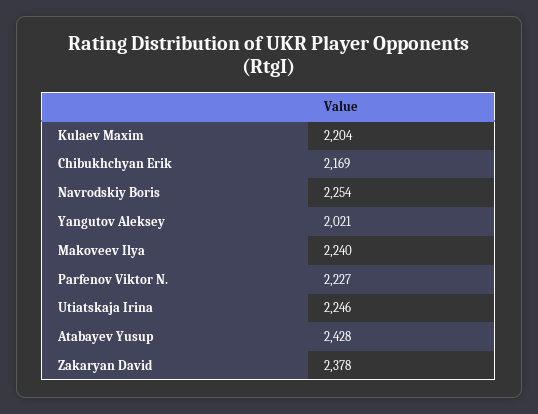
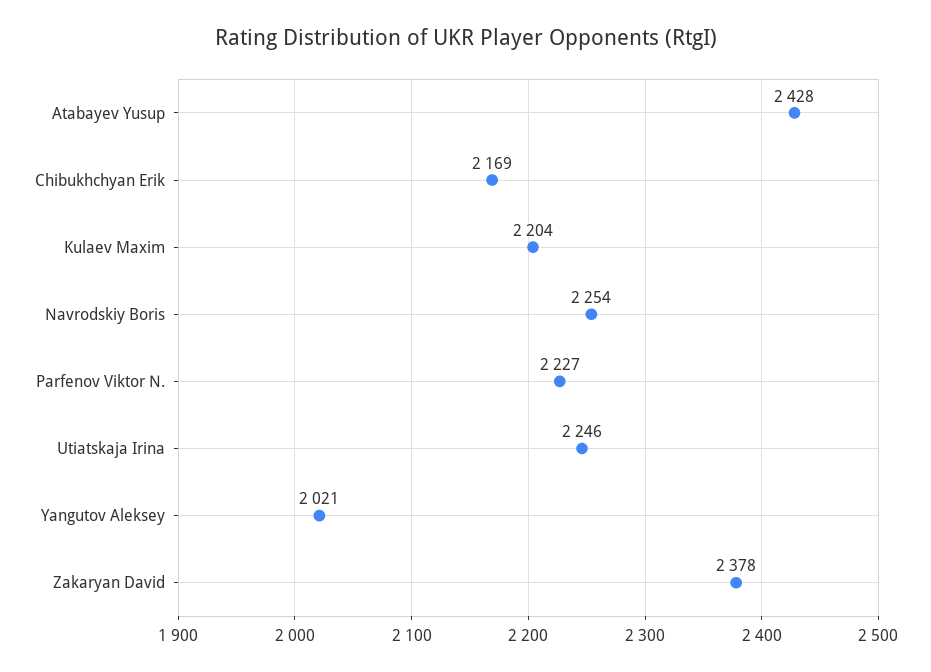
Makoveev Ilya: 2240 -> none

